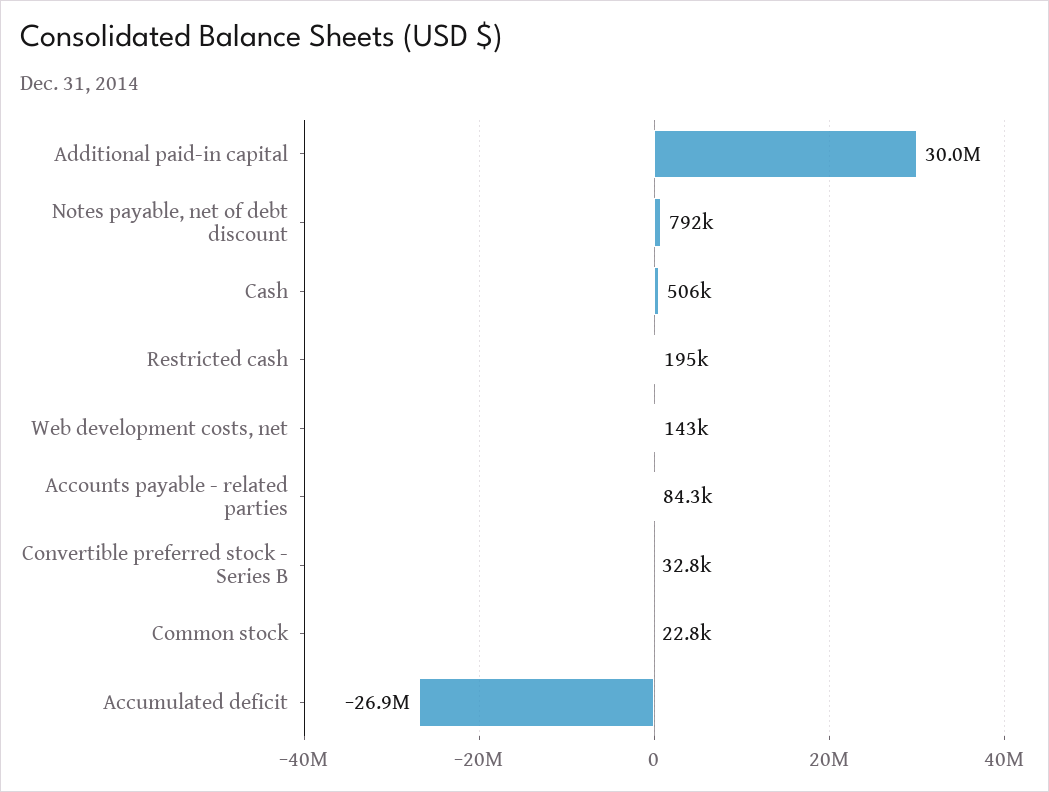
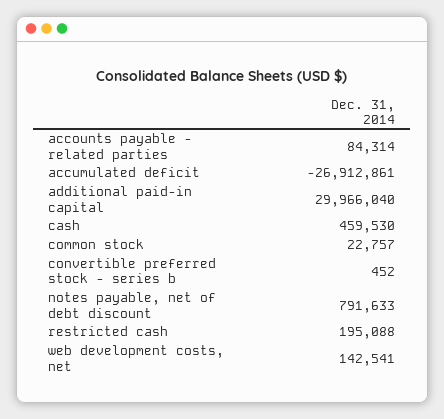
Cash: 506000 -> 459530
Convertible preferred stock - Series B: 32800 -> 452

